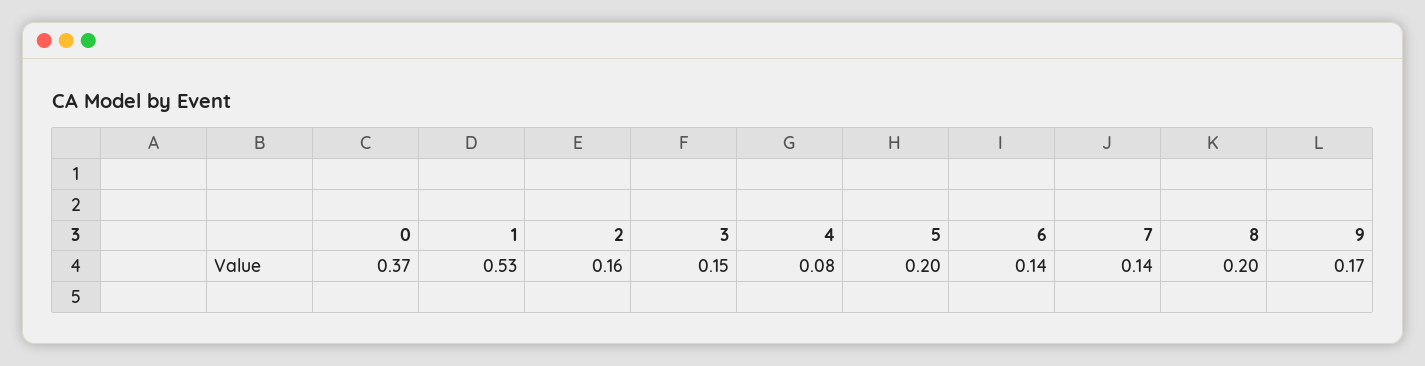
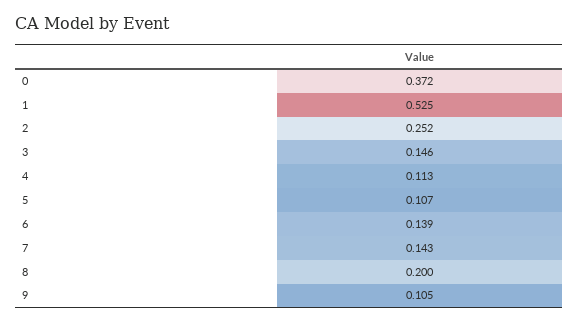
2: 0.16 -> 0.252
4: 0.08 -> 0.113
5: 0.2 -> 0.107
9: 0.17 -> 0.105

